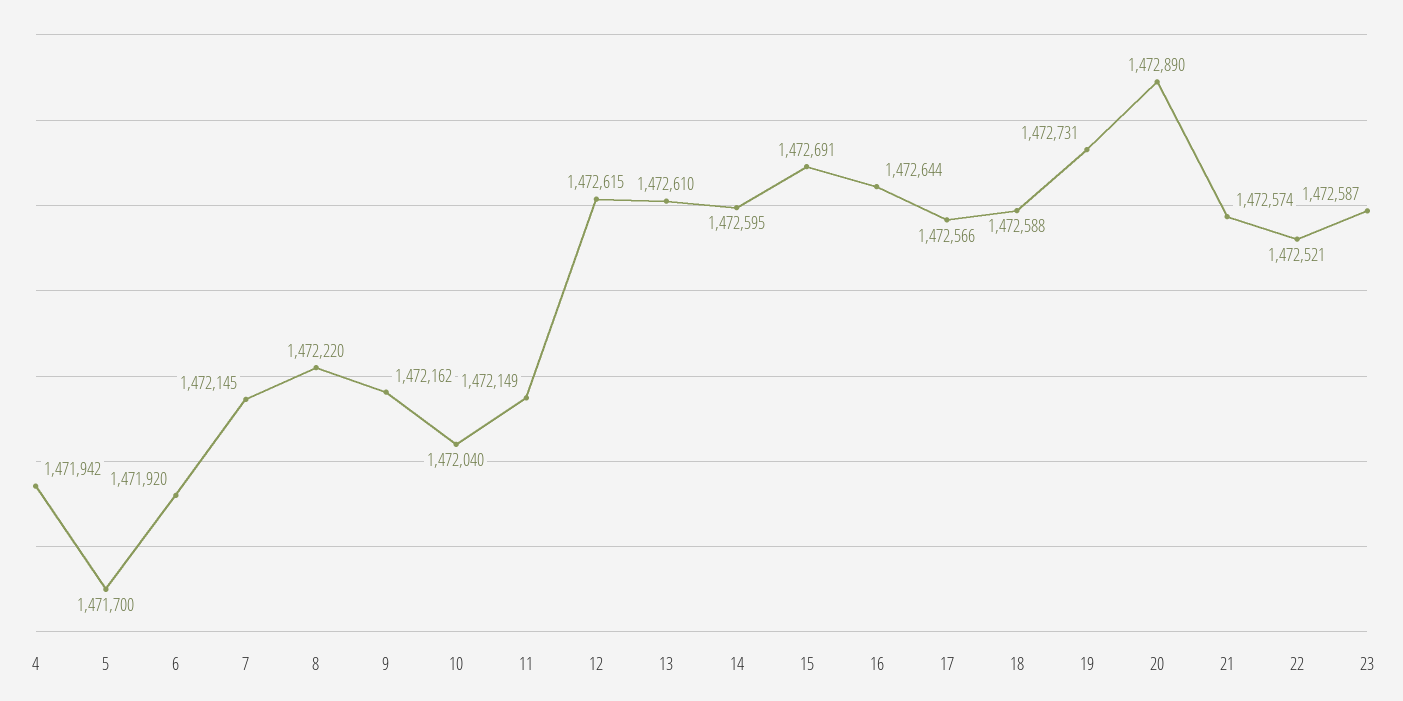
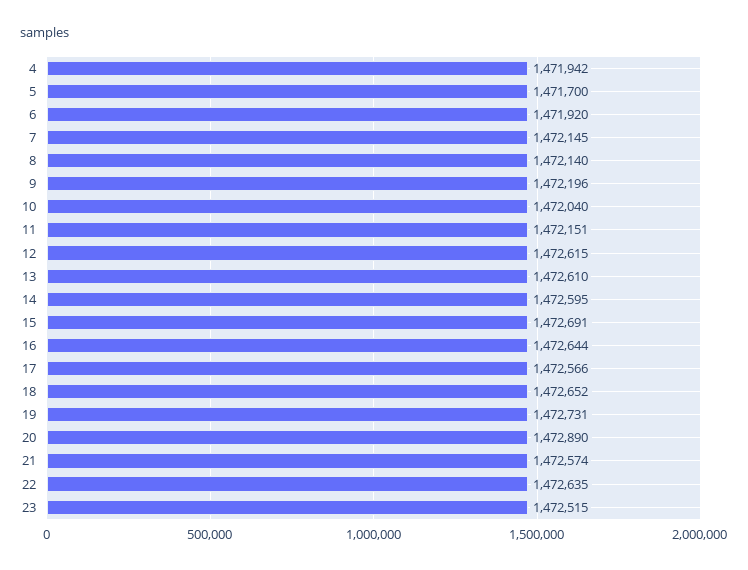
8: 1472220 -> 1472140
9: 1472162 -> 1472196
11: 1472149 -> 1472151
18: 1472588 -> 1472652
22: 1472521 -> 1472635
23: 1472587 -> 1472515

